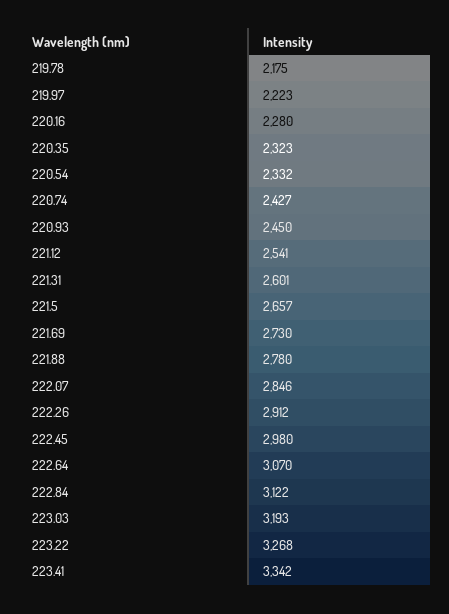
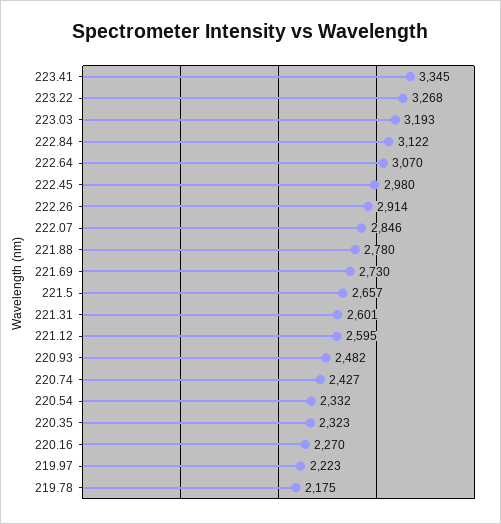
220.16: 2280 -> 2270
220.93: 2450 -> 2482
221.12: 2541 -> 2595
222.26: 2912 -> 2914
223.41: 3342 -> 3345

